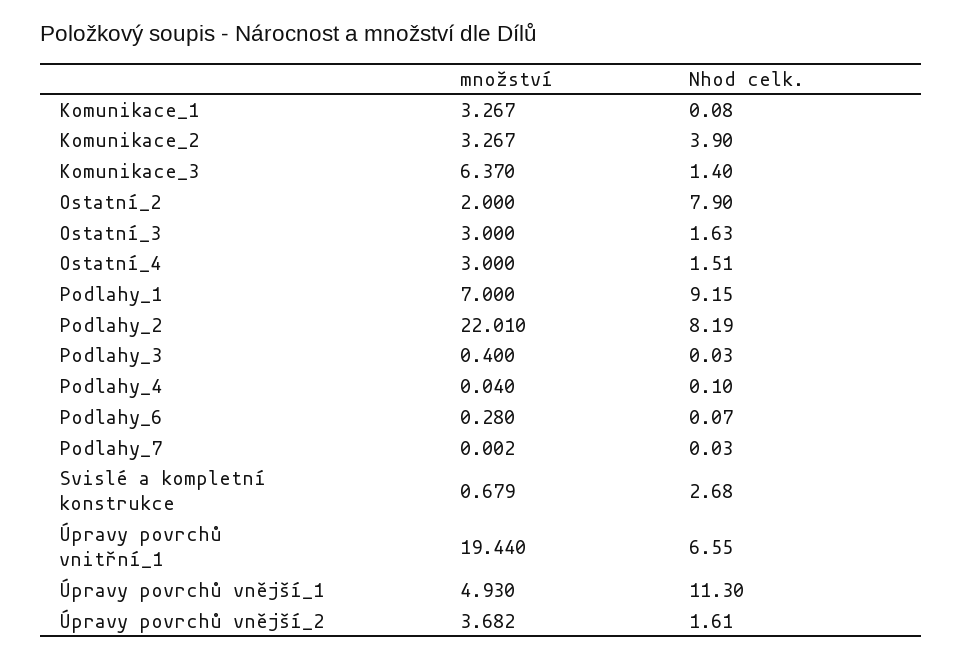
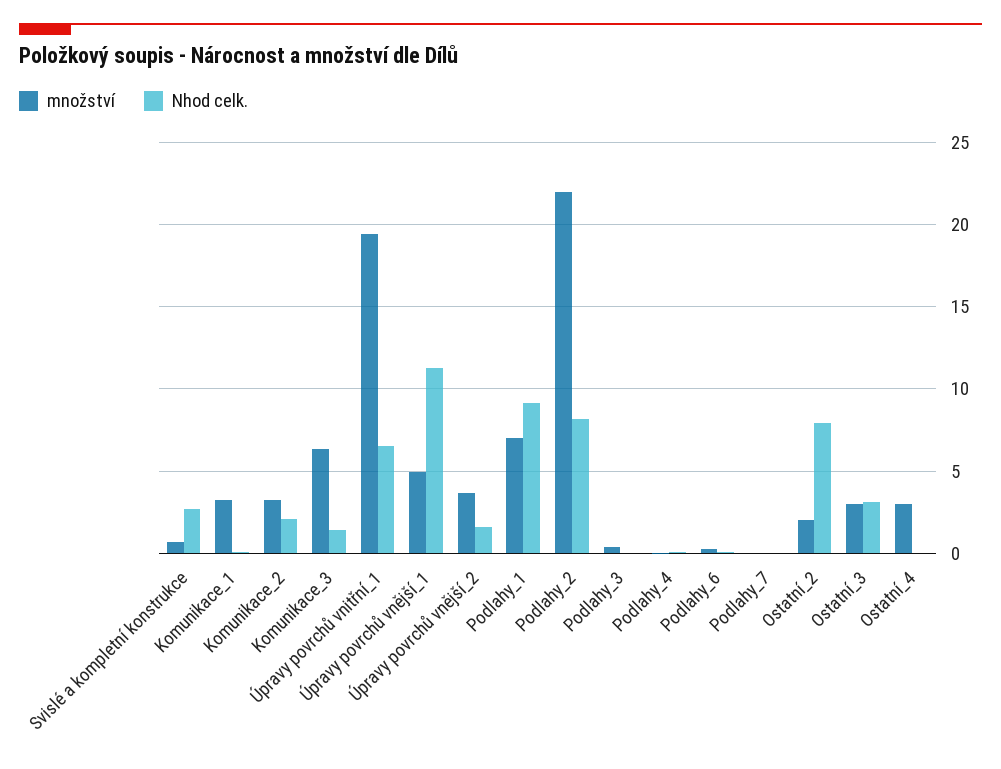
Nhod celk., Komunikace_2: 3.9 -> 2
Nhod celk., Ostatní_3: 1.63 -> 3
Nhod celk., Ostatní_4: 1.51 -> 0

